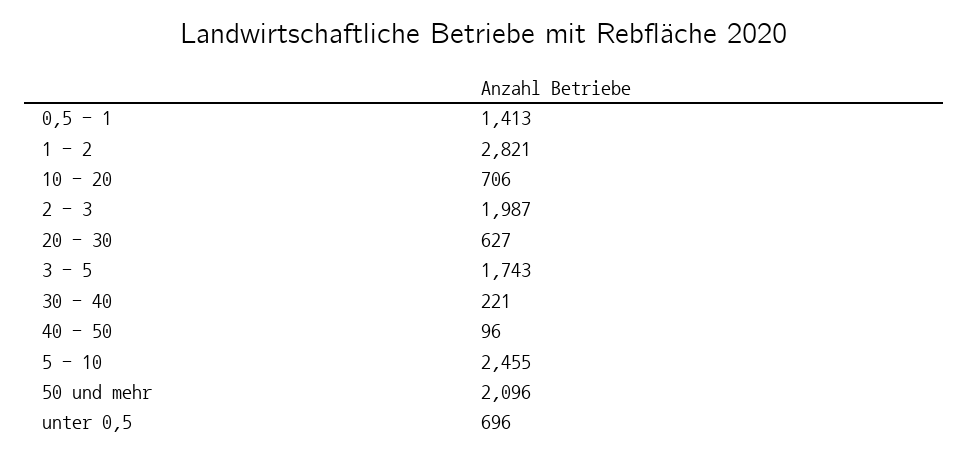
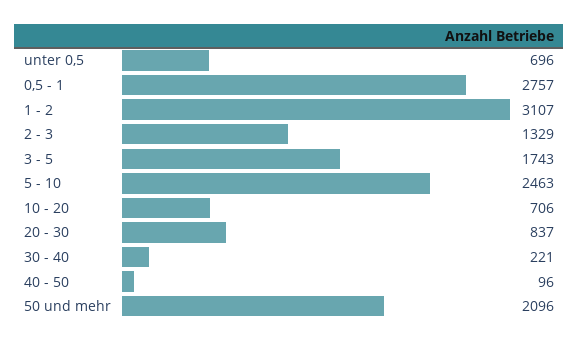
0,5 - 1: 1413 -> 2757
1 - 2: 2821 -> 3107
2 - 3: 1987 -> 1329
20 - 30: 627 -> 837
5 - 10: 2455 -> 2463

